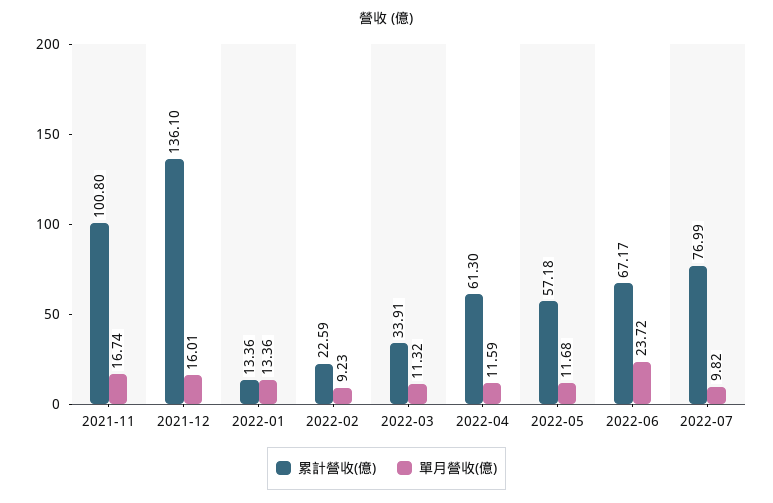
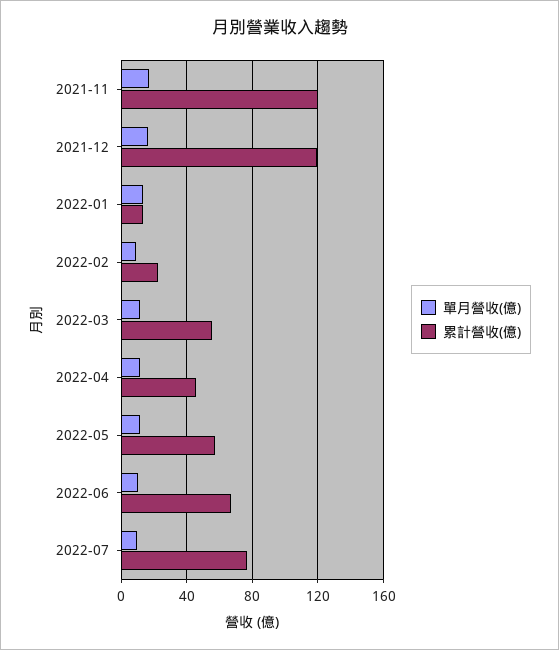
累計營收(億), 2021-11: 100.8 -> 120
累計營收(億), 2021-12: 136.1 -> 120
累計營收(億), 2022-03: 33.91 -> 55
累計營收(億), 2022-04: 61.3 -> 45
單月營收(億), 2022-06: 23.72 -> 10

